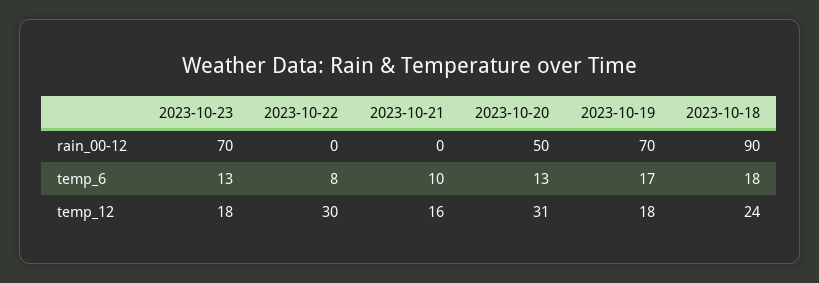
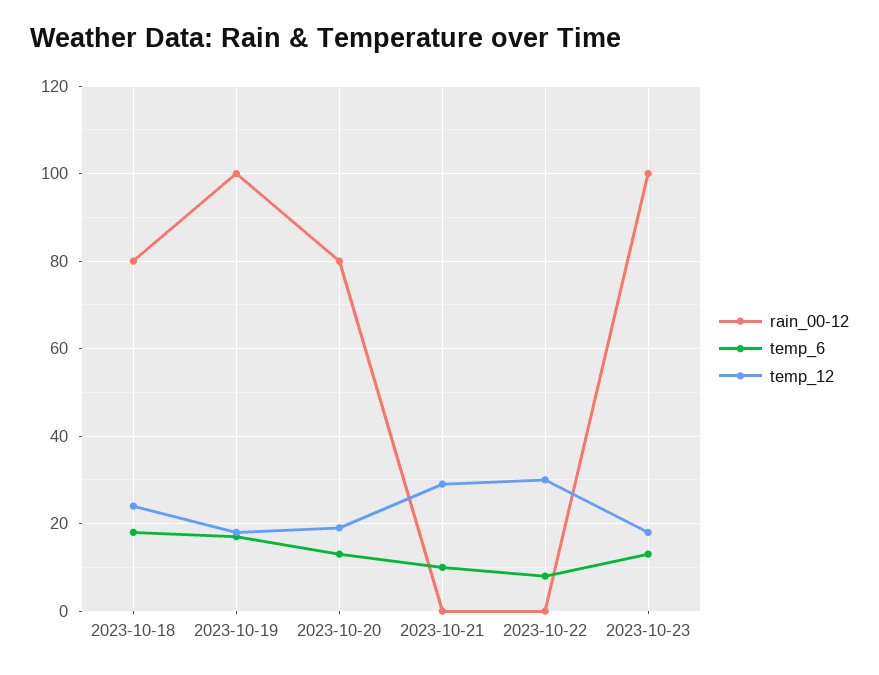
rain_00-12, 2023-10-23: 70 -> 100
rain_00-12, 2023-10-20: 50 -> 80
rain_00-12, 2023-10-19: 70 -> 100
rain_00-12, 2023-10-18: 90 -> 80
temp_12, 2023-10-21: 16 -> 30
temp_12, 2023-10-20: 31 -> 20

